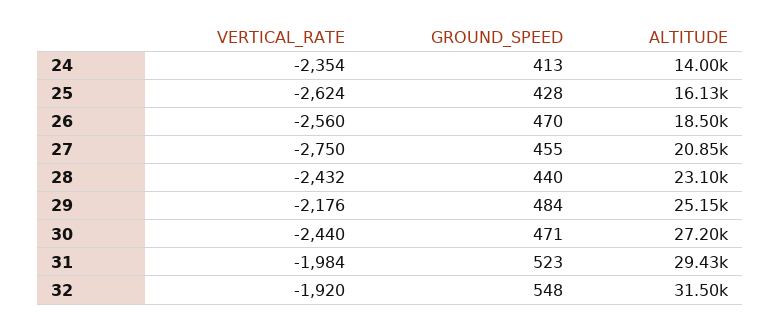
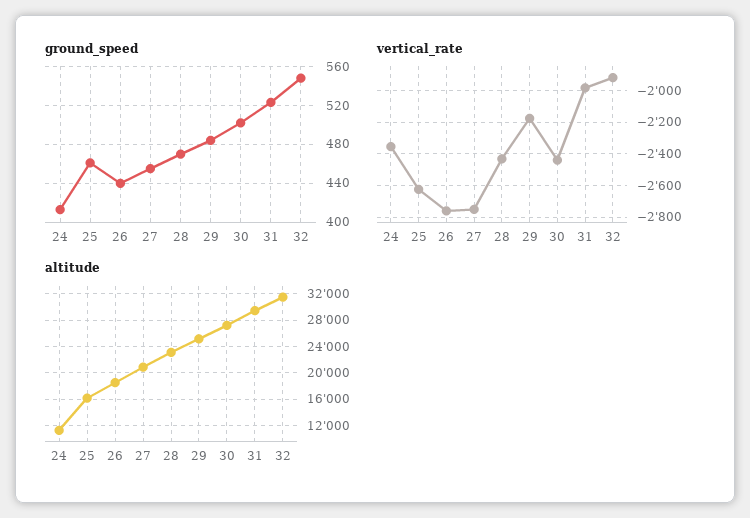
ALTITUDE, 24: 14000 -> 11000
GROUND_SPEED, 25: 428 -> 460
VERTICAL_RATE, 26: -2560 -> -2750
GROUND_SPEED, 26: 470 -> 440
GROUND_SPEED, 28: 440 -> 470
GROUND_SPEED, 30: 471 -> 500

